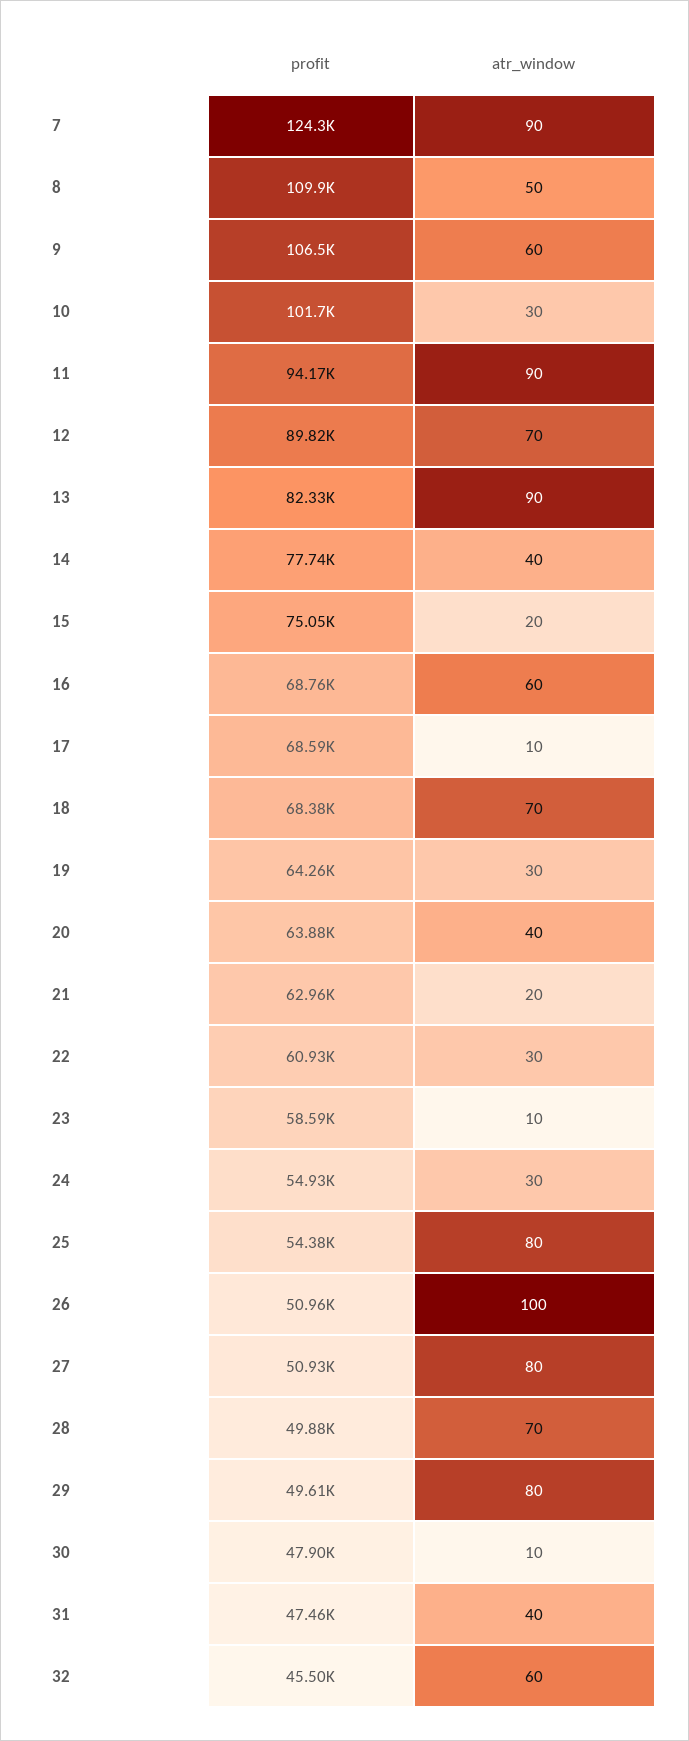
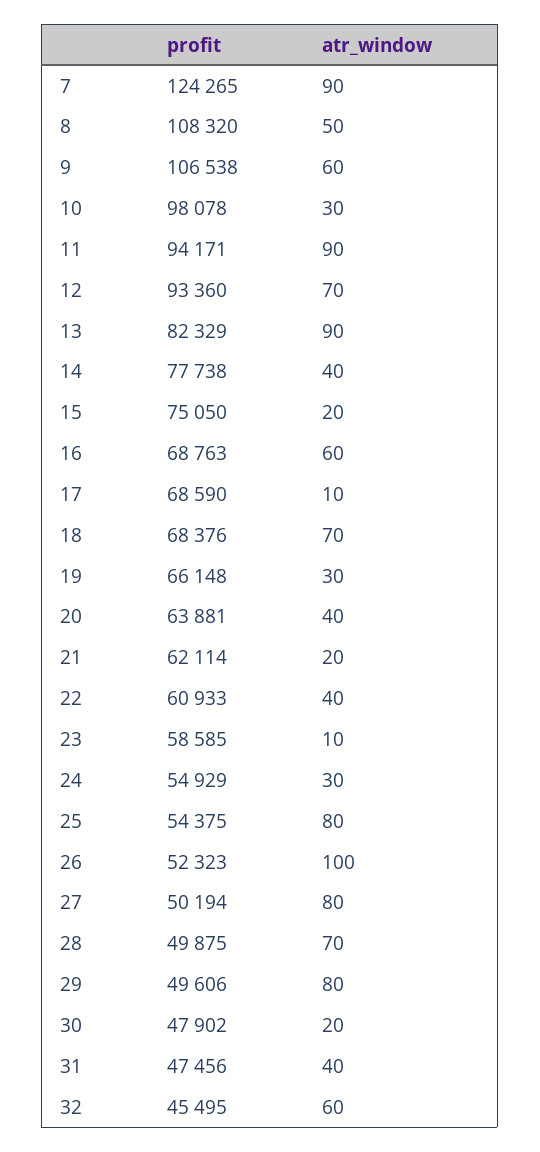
profit, 8: 109900 -> 108320
profit, 10: 101700 -> 98078
profit, 12: 89820 -> 93360
profit, 19: 64260 -> 66148
profit, 21: 62960 -> 62114
atr_window, 22: 30 -> 40
profit, 26: 50960 -> 52323
profit, 27: 50930 -> 50194
atr_window, 30: 10 -> 20

